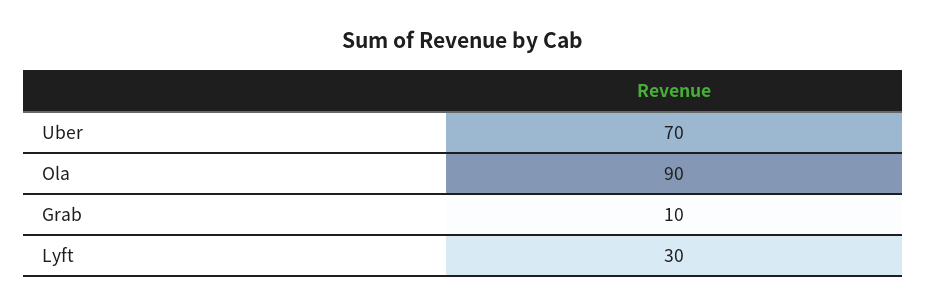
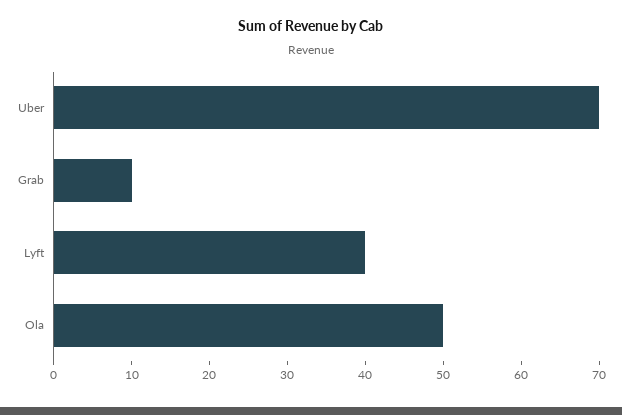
Ola: 90 -> 50
Lyft: 30 -> 40

